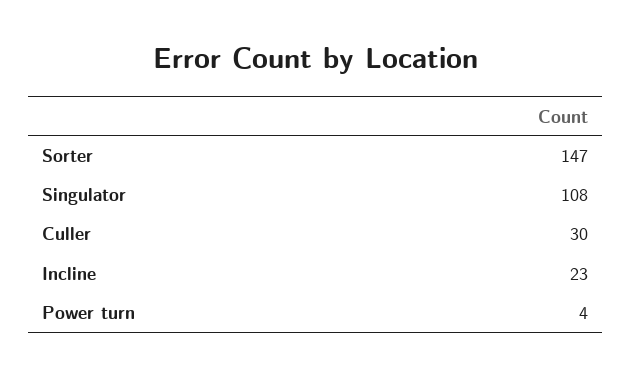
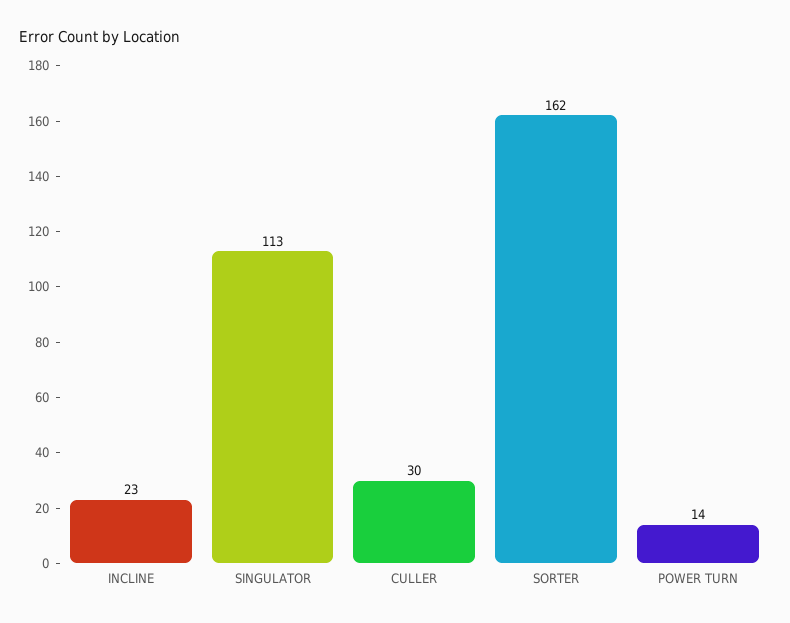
Sorter: 147 -> 162
Singulator: 108 -> 113
Power turn: 4 -> 14

